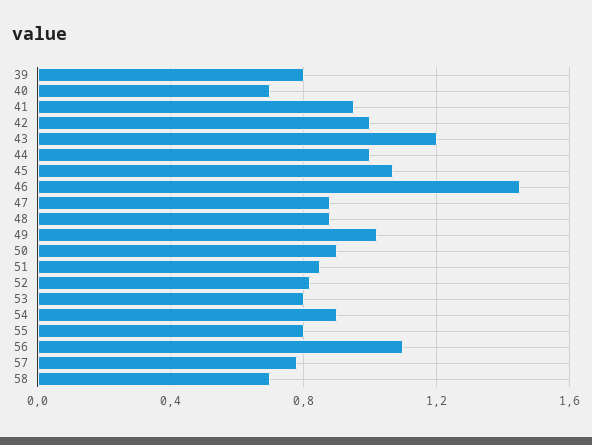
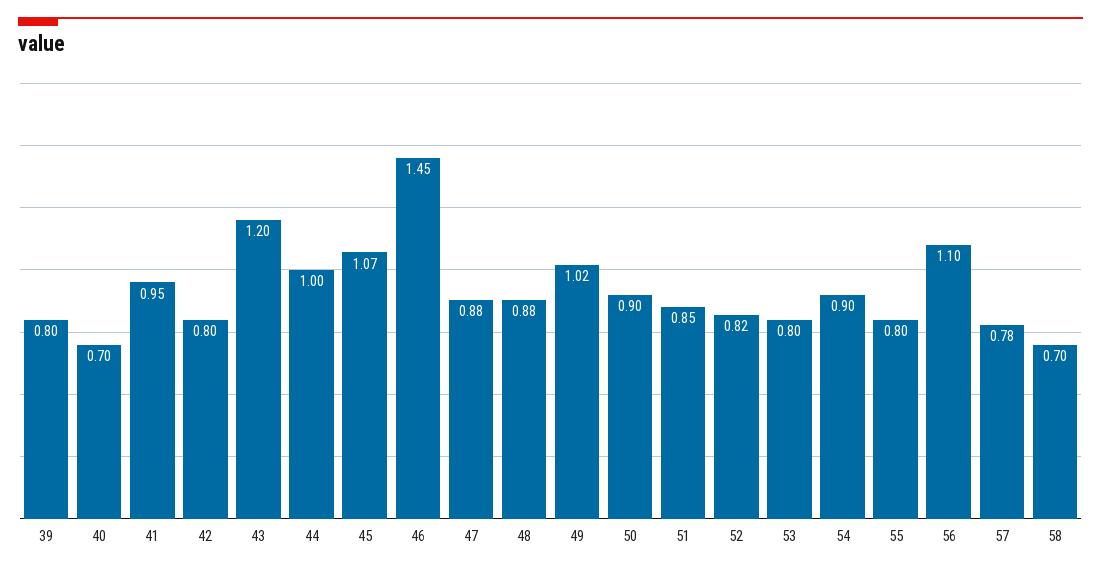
42: 1 -> 0.8

